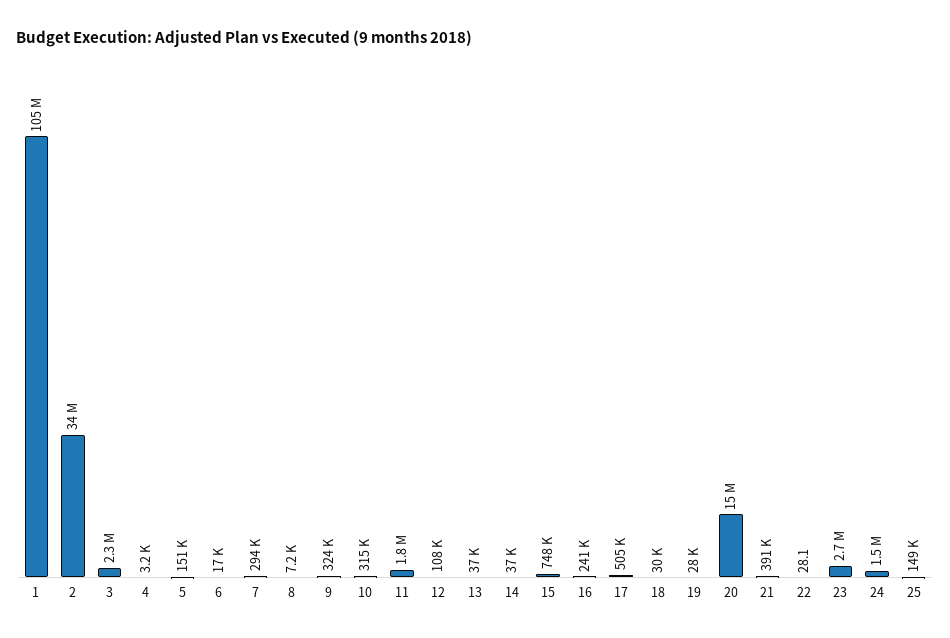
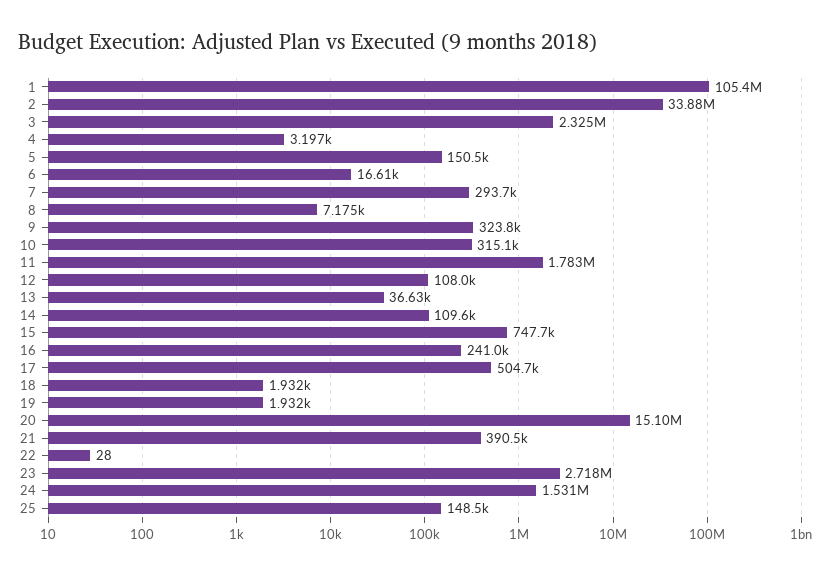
14: 37000 -> 109600
18: 30000 -> 1932
19: 28000 -> 1932

